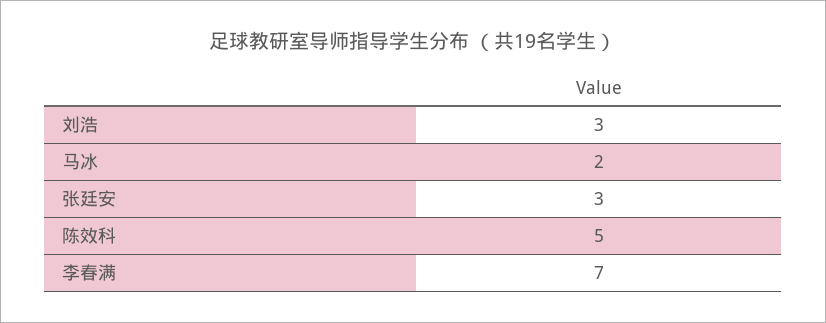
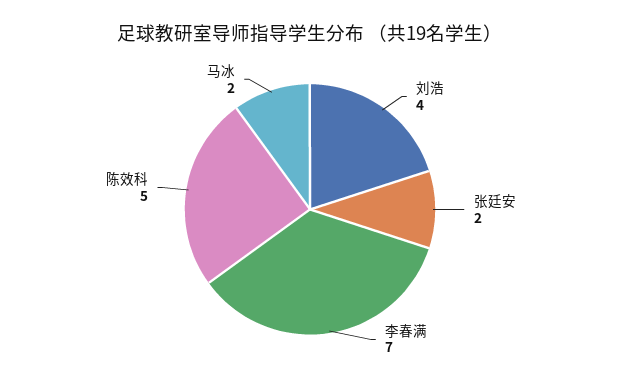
刘浩: 3 -> 4
张廷安: 3 -> 2

